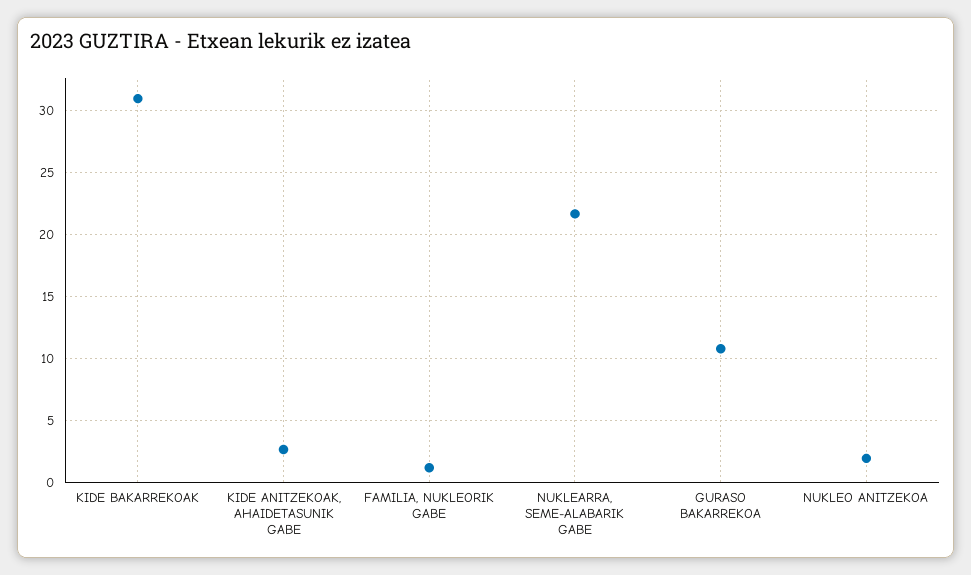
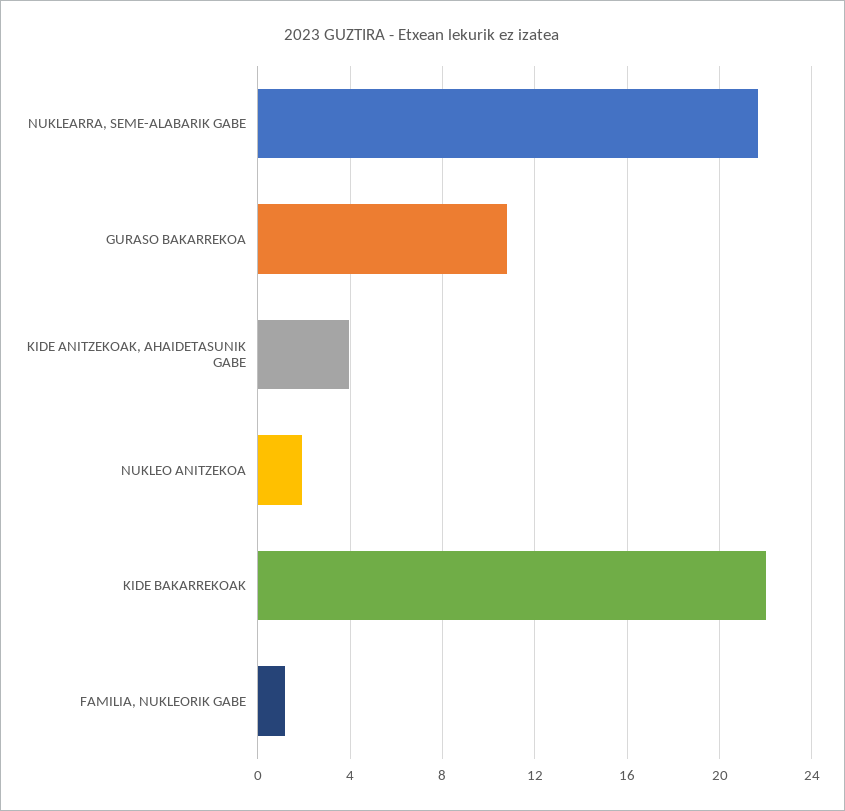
KIDE BAKARREKOAK: 31 -> 22
KIDE ANITZEKOAK, AHAIDETASUNIK GABE: 2.5 -> 4

